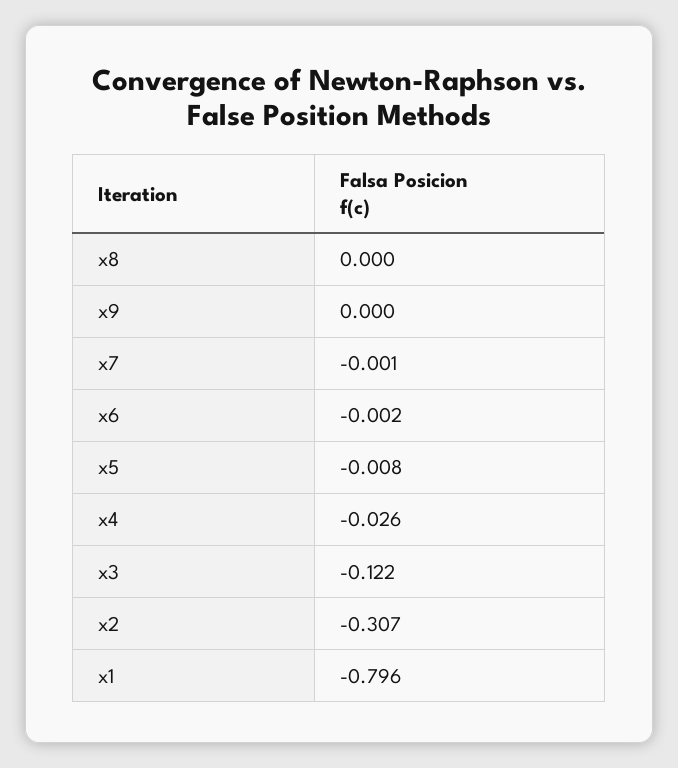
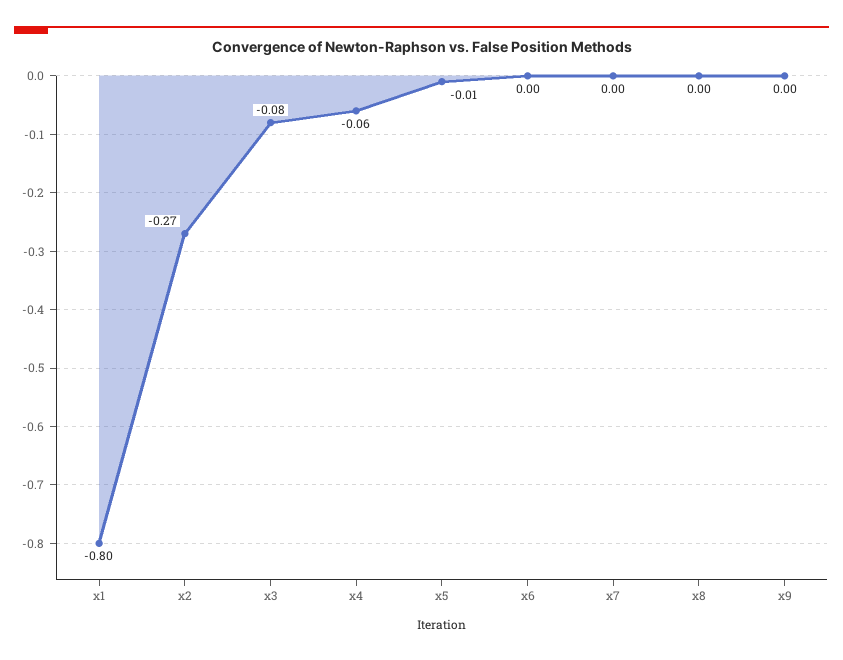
x4: -0.026 -> -0.06
x3: -0.122 -> -0.08
x2: -0.307 -> -0.27

